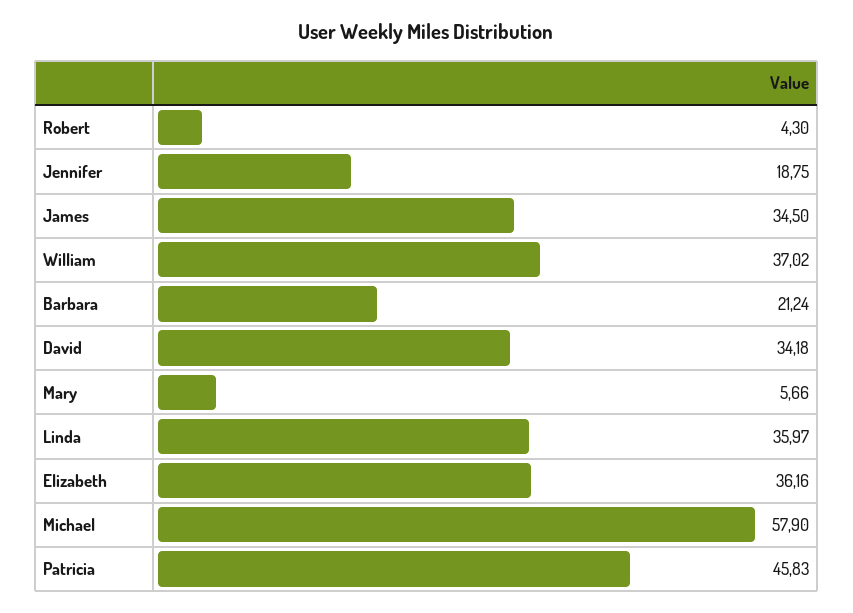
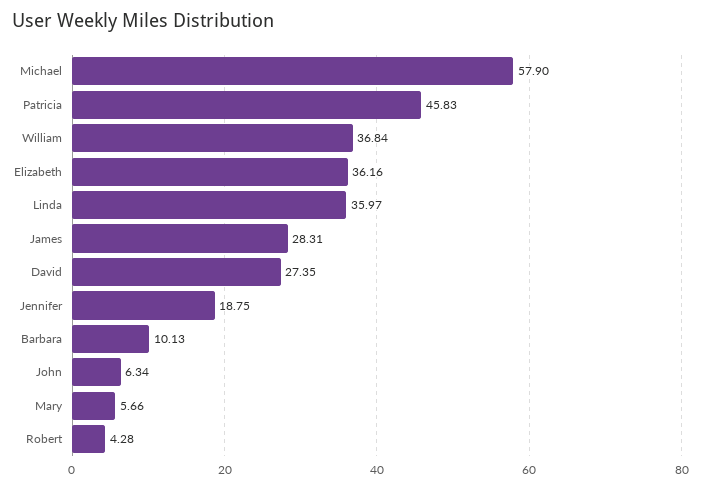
Robert: 4.3 -> 4.28
James: 34.5 -> 28.31
William: 37.02 -> 36.84
Barbara: 21.24 -> 10.13
David: 34.18 -> 27.35
John: none -> 6.34

